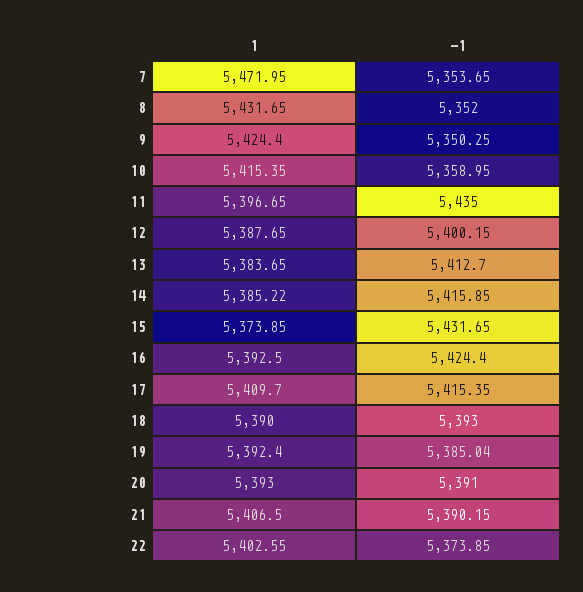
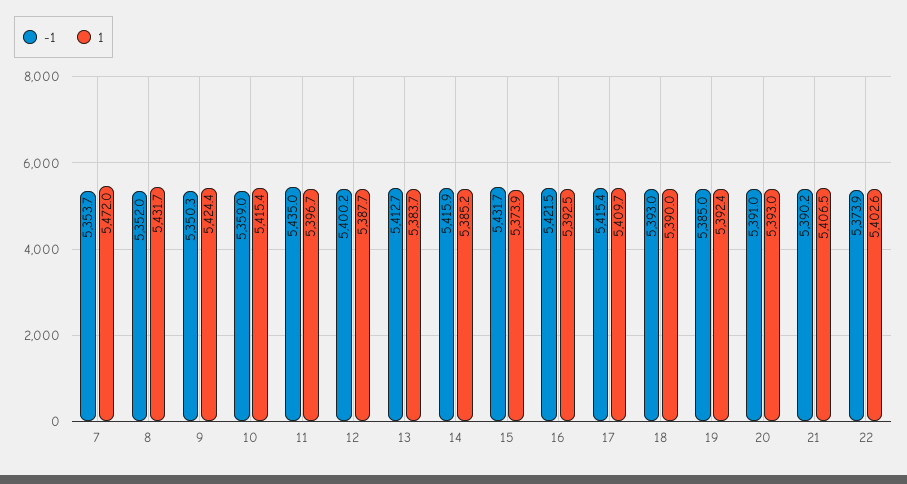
-1, 16: 5424.4 -> 5421.5

